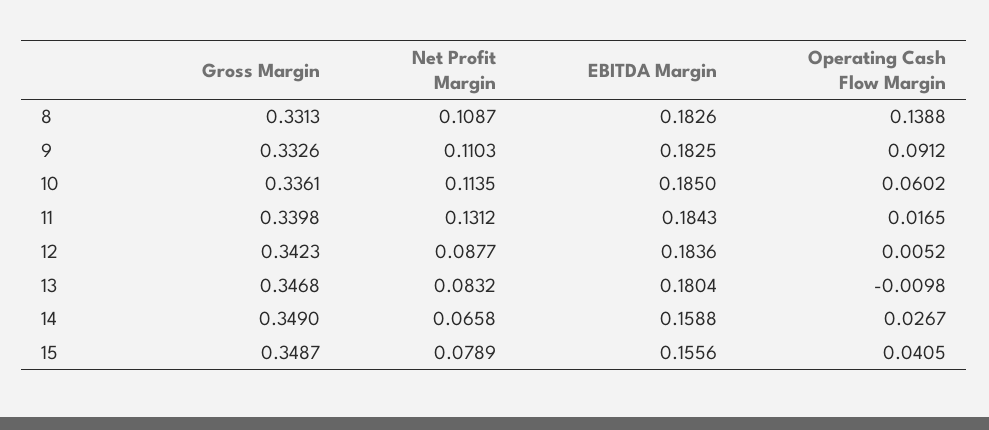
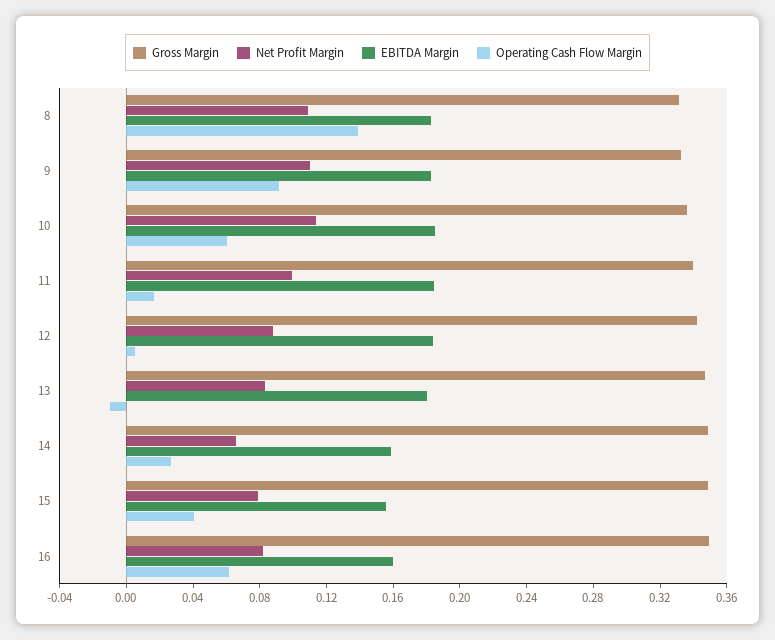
Net Profit Margin, 11: 0.1312 -> 0.1
Gross Margin, 16: none -> 0.35
Net Profit Margin, 16: none -> 0.08
EBITDA Margin, 16: none -> 0.16
Operating Cash Flow Margin, 16: none -> 0.06

